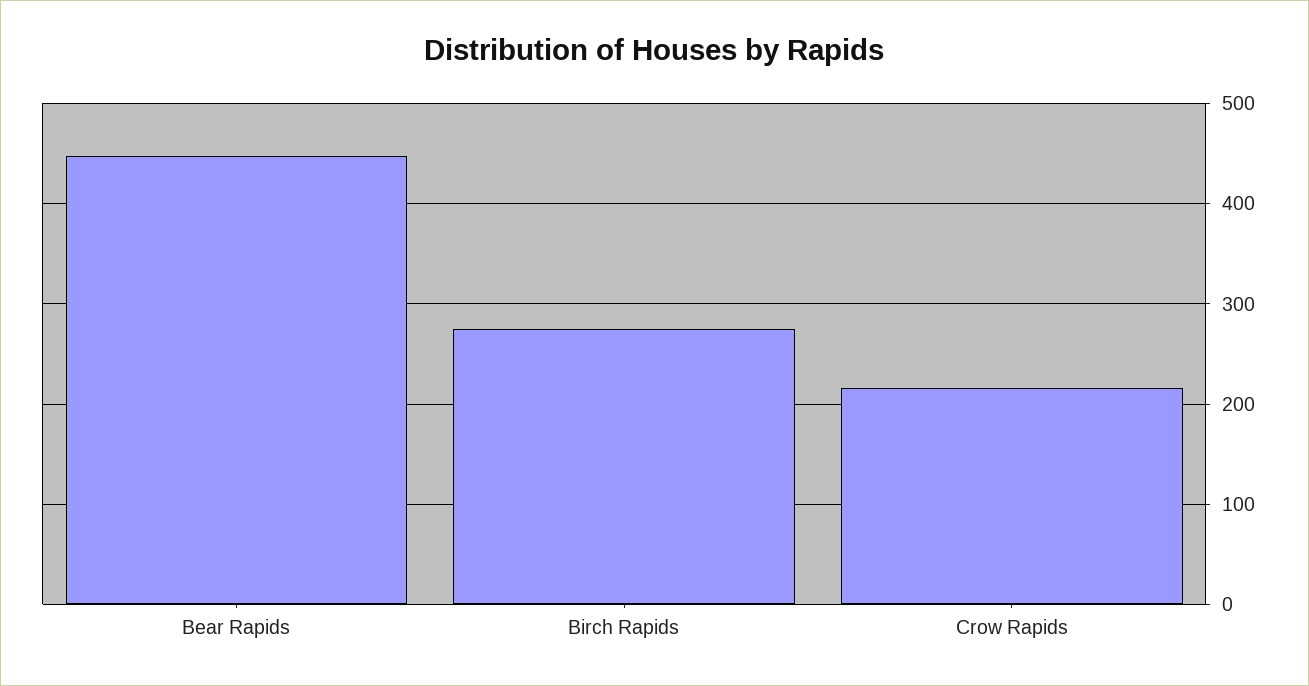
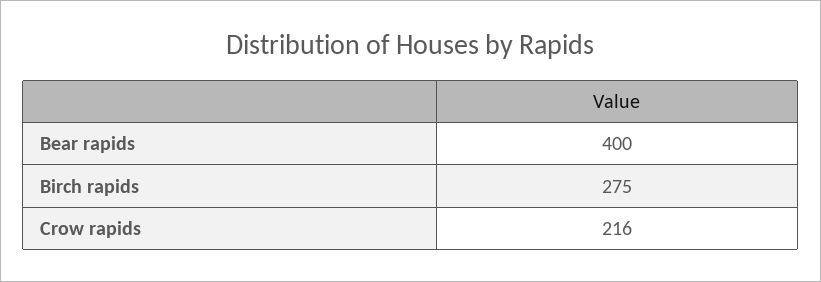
Bear Rapids: 450 -> 400

